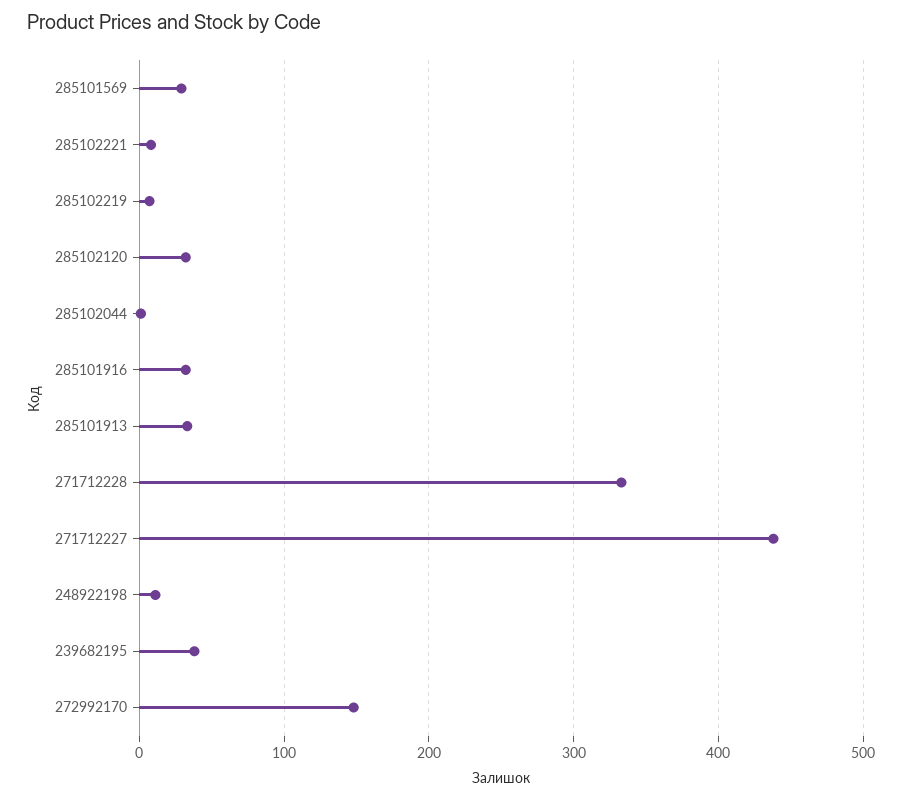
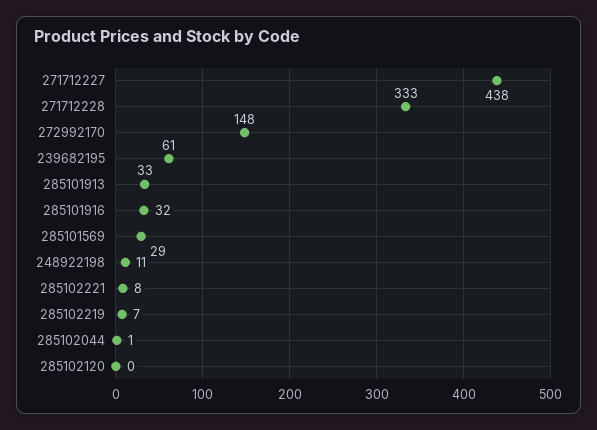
285102120: 30 -> 0
239682195: 40 -> 61

